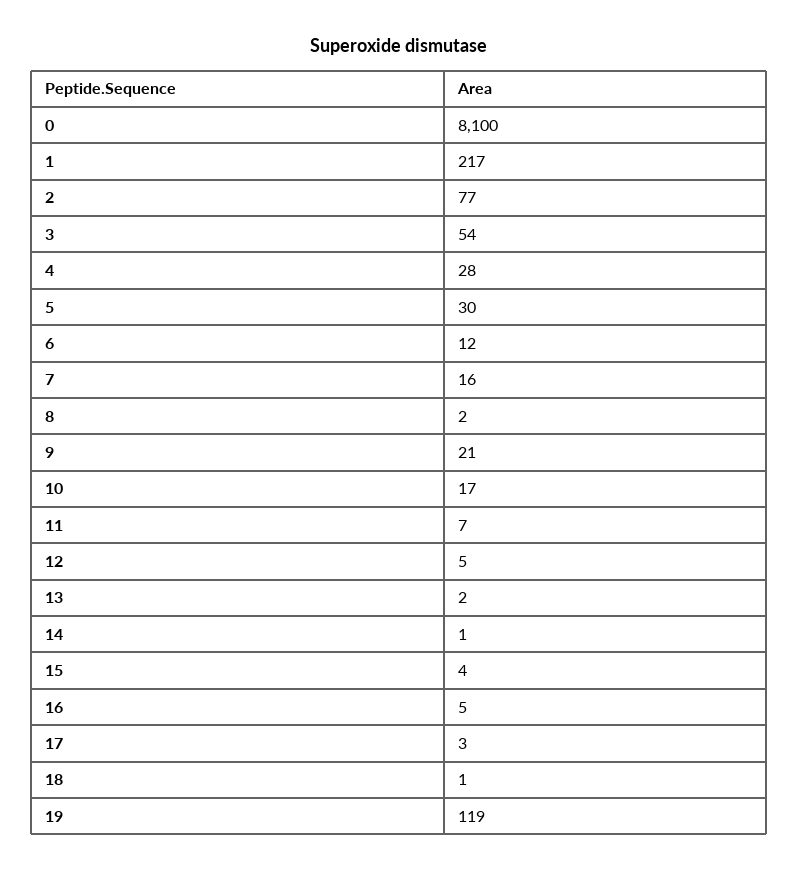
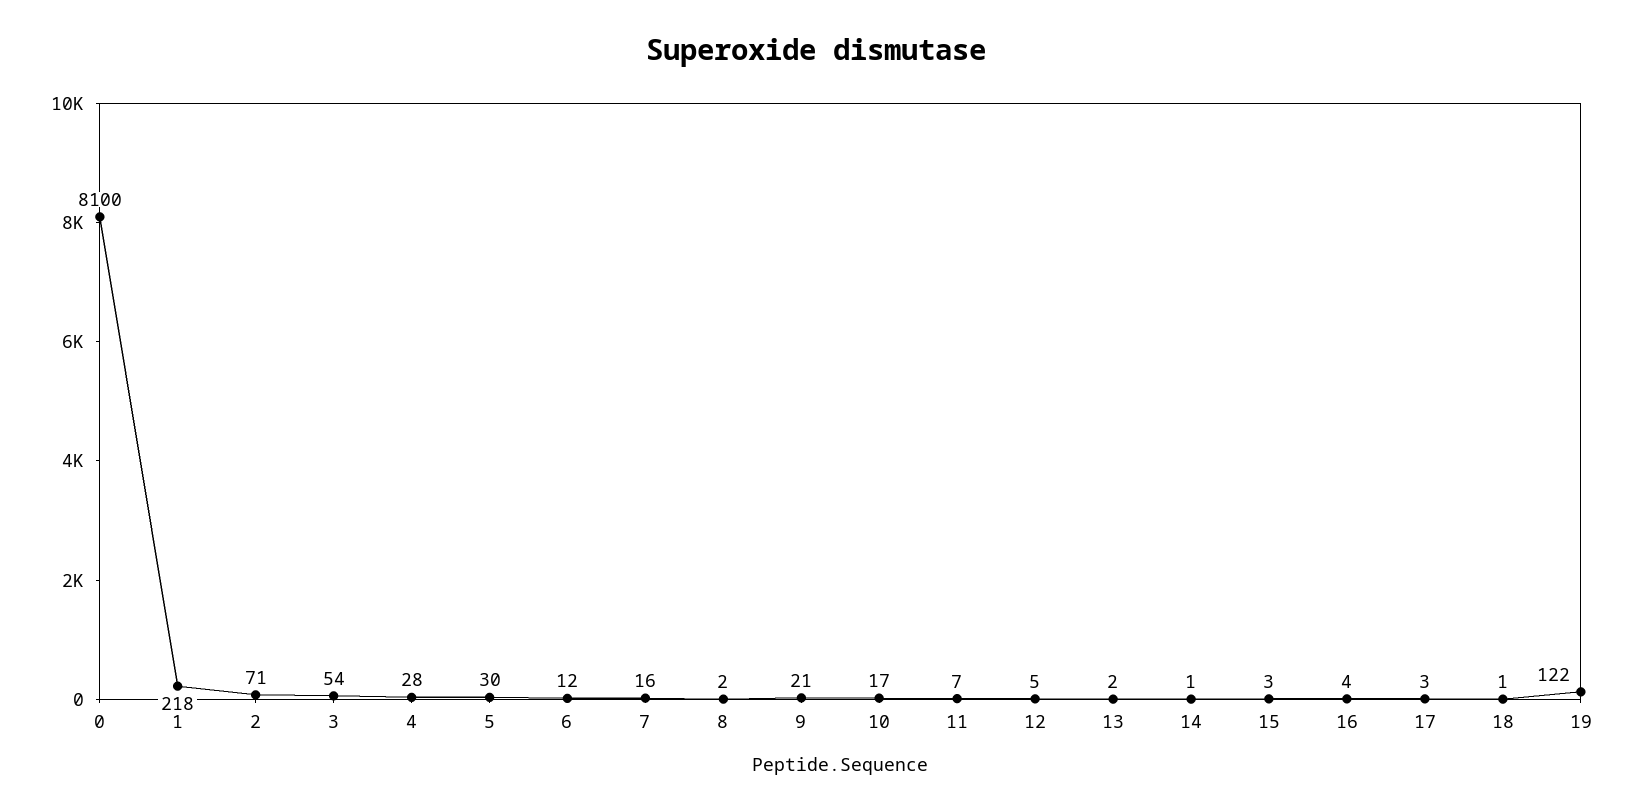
1: 217 -> 218
2: 77 -> 71
15: 4 -> 3
16: 5 -> 4
19: 119 -> 122

